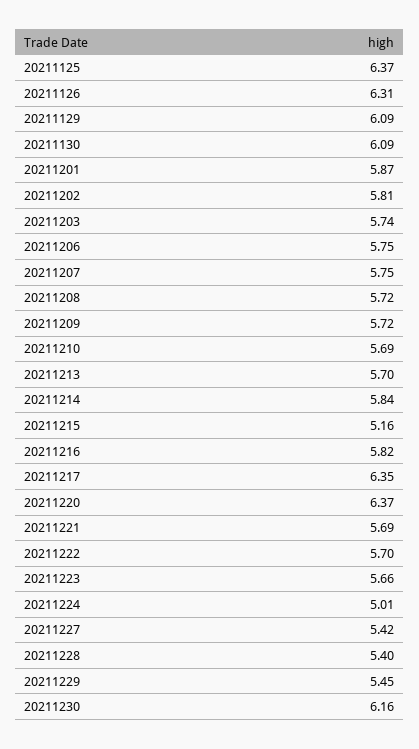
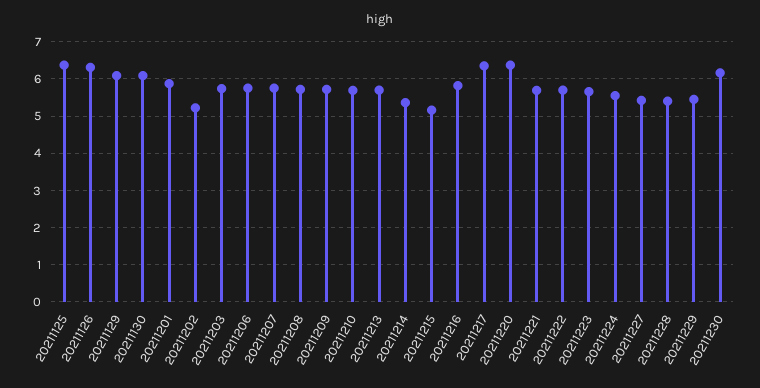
20211202: 5.81 -> 5.2
20211214: 5.84 -> 5.4
20211224: 5.01 -> 5.6

